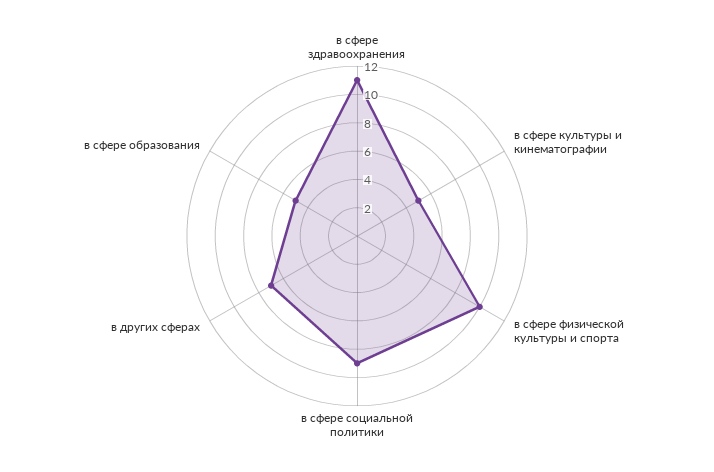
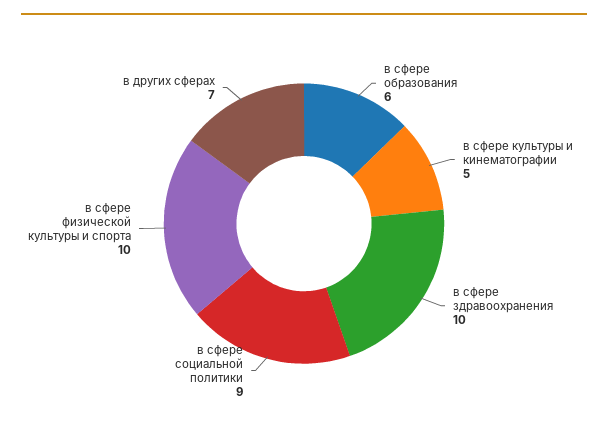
в сфере здравоохранения: 11 -> 10
в сфере образования: 5 -> 6

